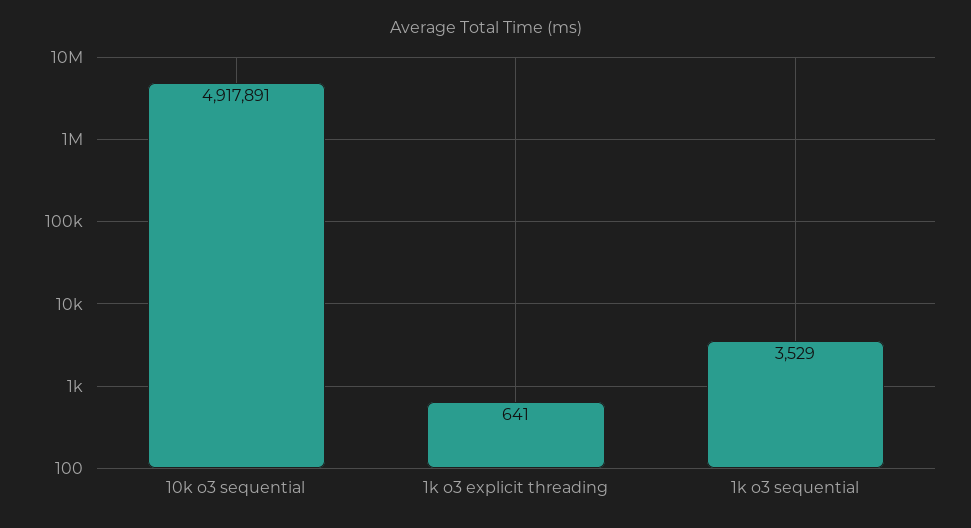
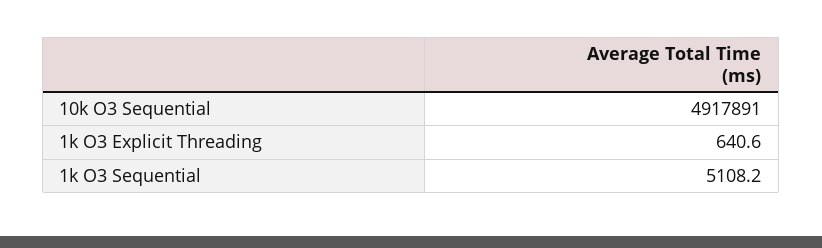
1k o3 sequential: 3529 -> 5108.2

